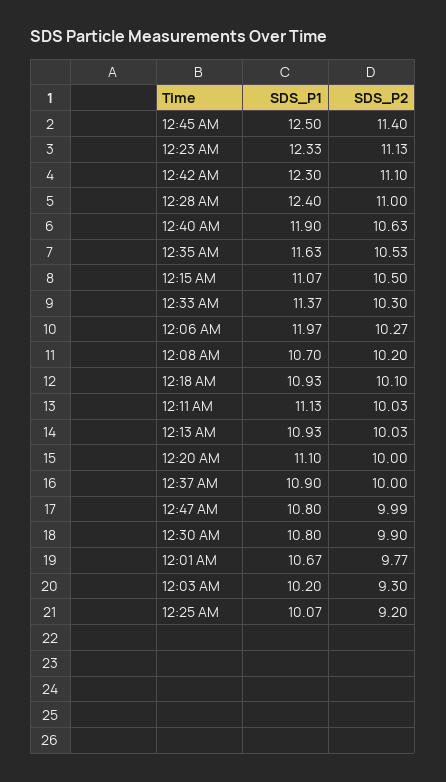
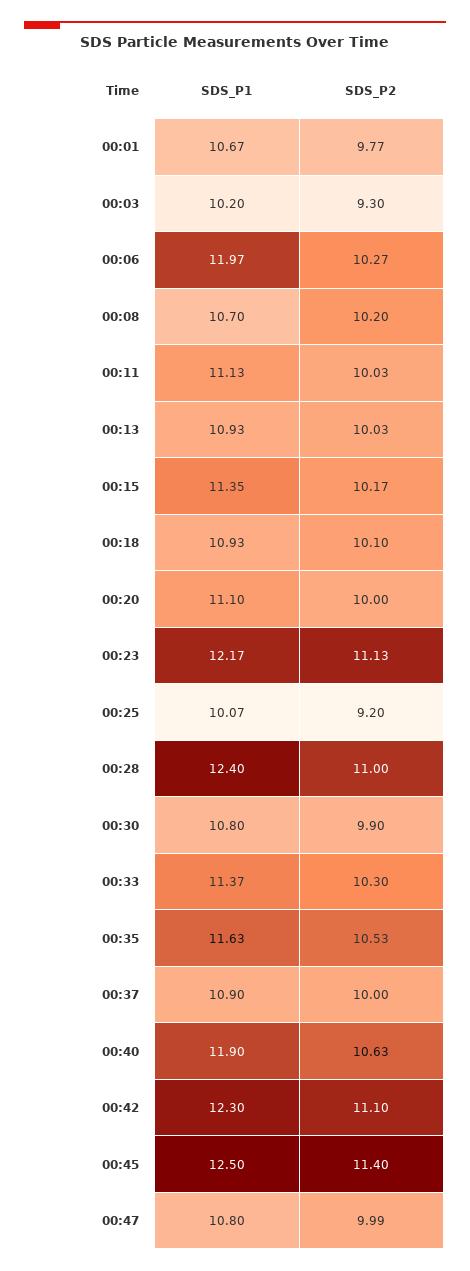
SDS_P1, 12:23 AM: 12.33 -> 12.17
SDS_P1, 12:15 AM: 11.07 -> 11.35
SDS_P2, 12:15 AM: 10.5 -> 10.17

